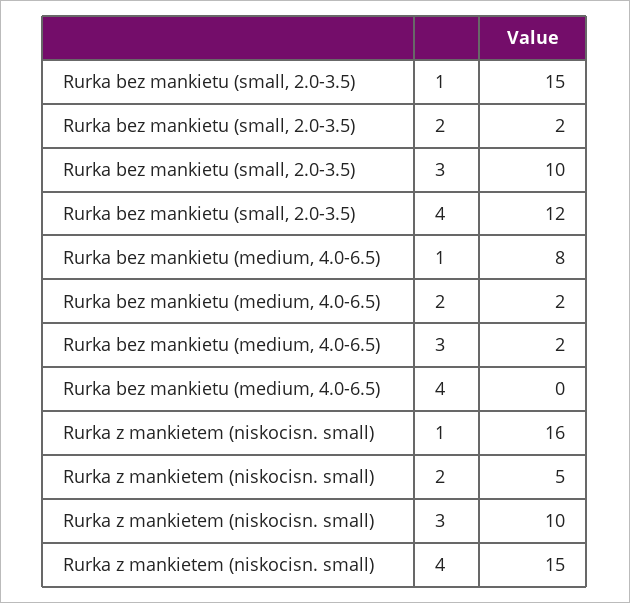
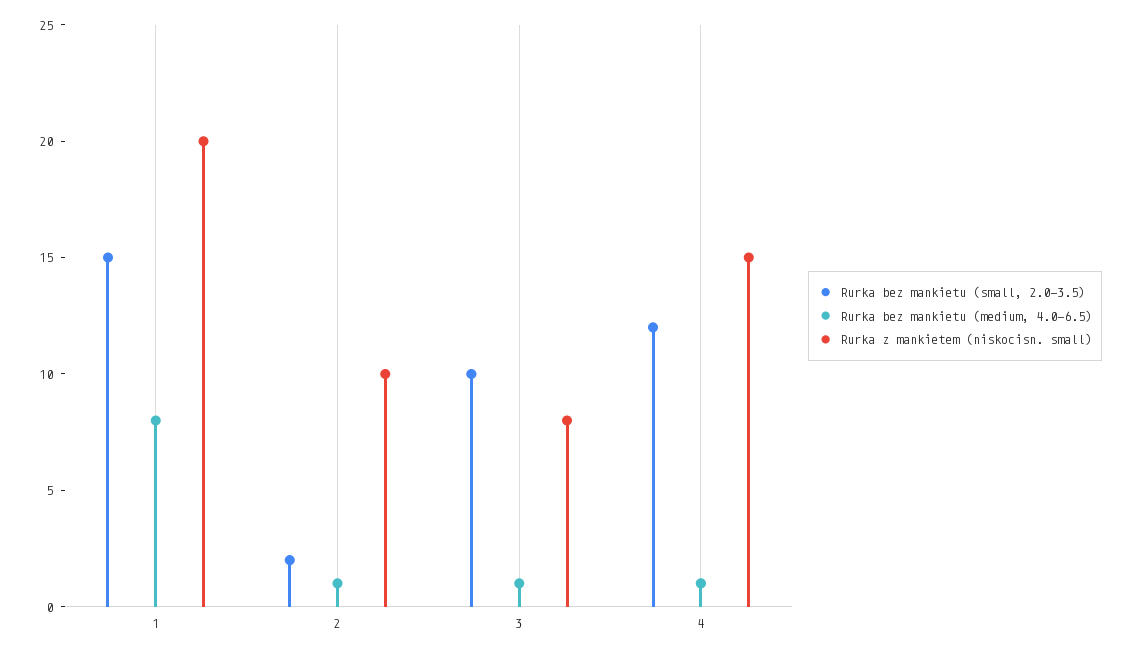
Rurka bez mankietu (medium, 4.0-6.5), 2: 2 -> 1
Rurka bez mankietu (medium, 4.0-6.5), 3: 2 -> 1
Rurka bez mankietu (medium, 4.0-6.5), 4: 0 -> 1
Rurka z mankietem (niskocisn. small), 1: 16 -> 20
Rurka z mankietem (niskocisn. small), 2: 5 -> 10
Rurka z mankietem (niskocisn. small), 3: 10 -> 8

